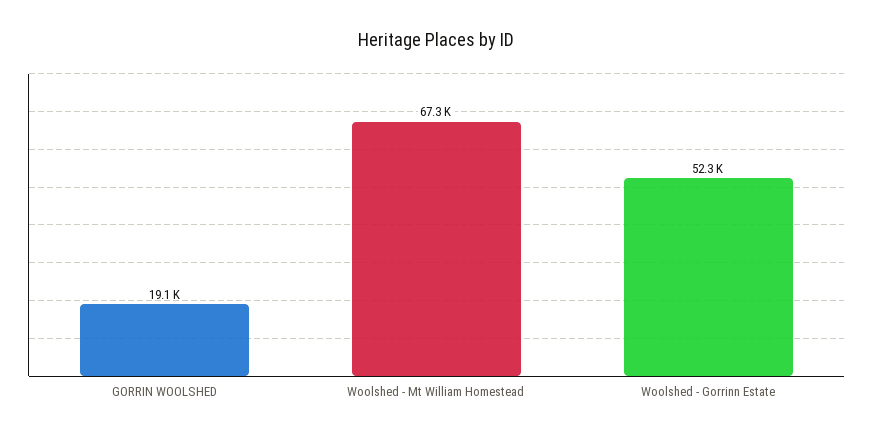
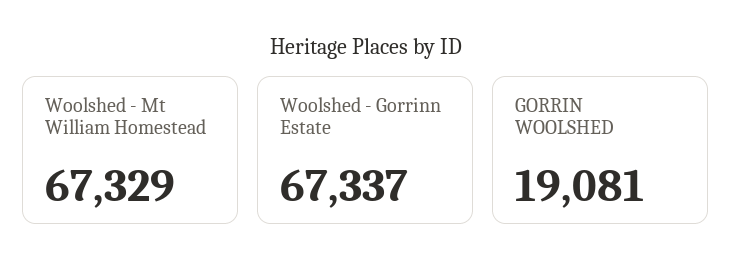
Woolshed - Gorrinn Estate: 52300 -> 67337

